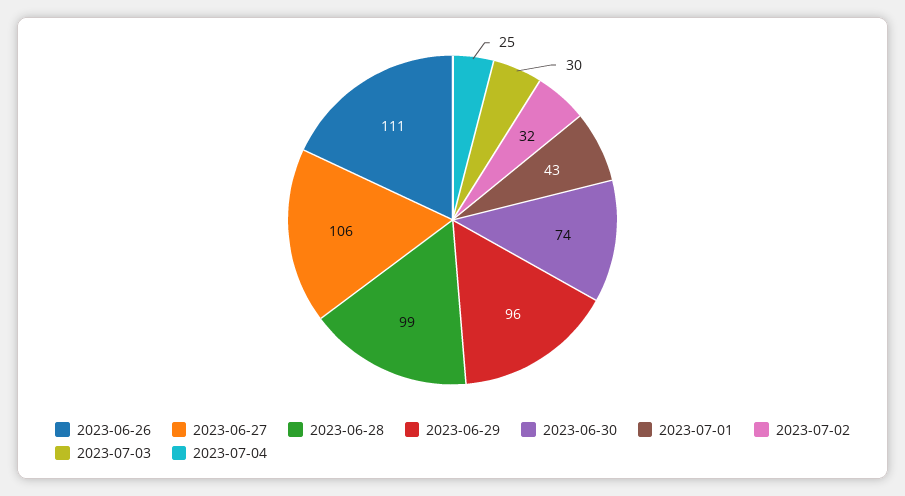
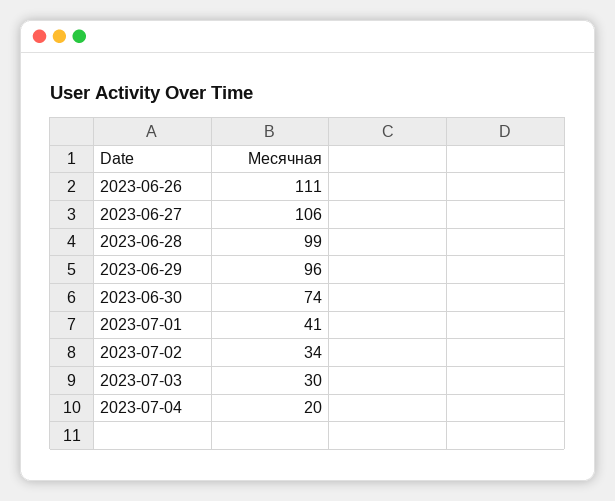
2023-07-01: 43 -> 41
2023-07-02: 32 -> 34
2023-07-04: 25 -> 20

